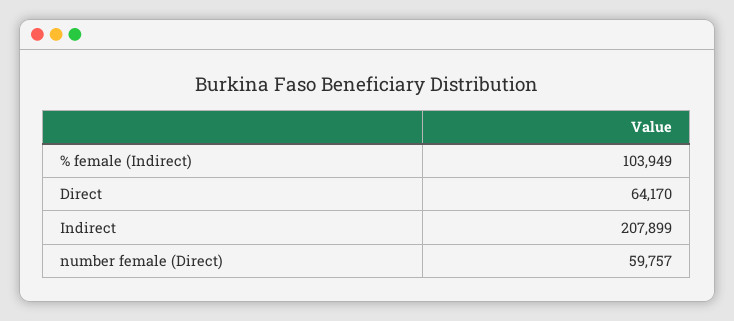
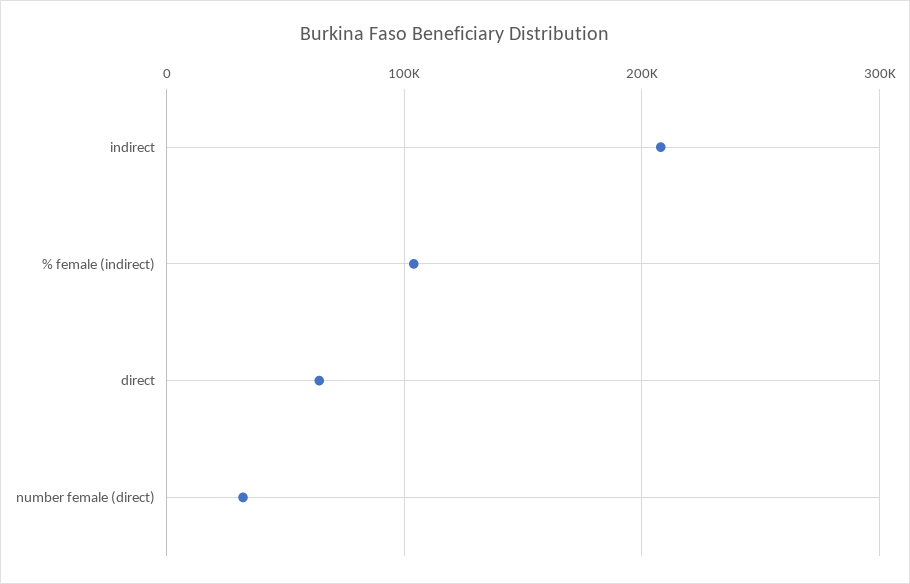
number female (Direct): 59757 -> 30000

